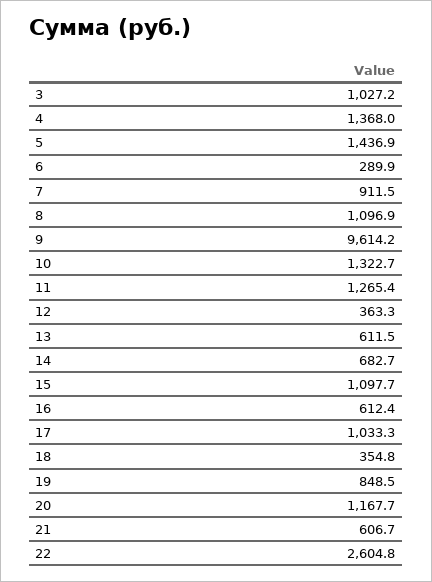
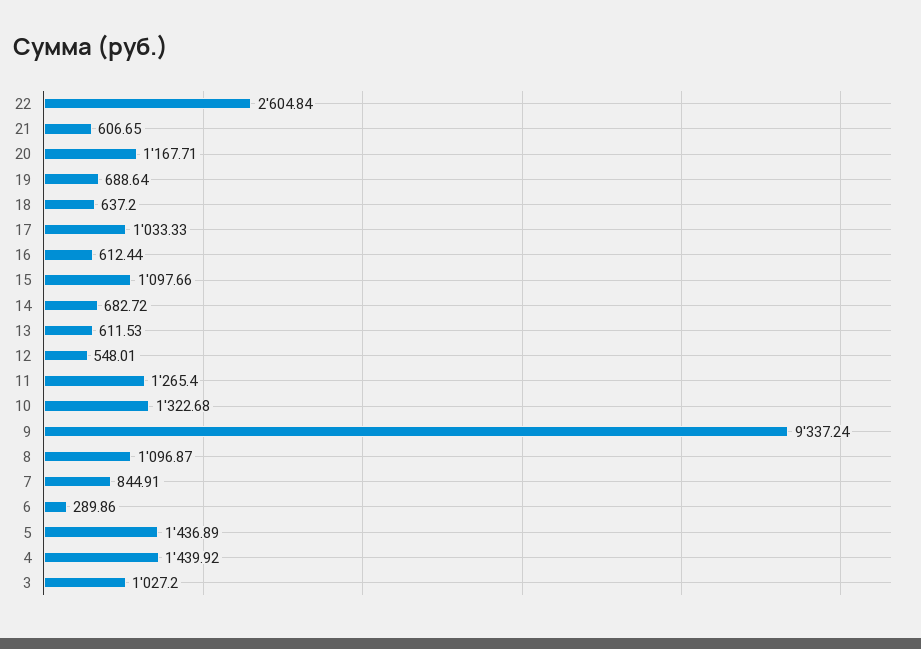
4: 1368 -> 1439.92
7: 911.5 -> 844.91
9: 9614.2 -> 9337.24
12: 363.3 -> 548.01
18: 354.8 -> 637.2
19: 848.5 -> 688.64

